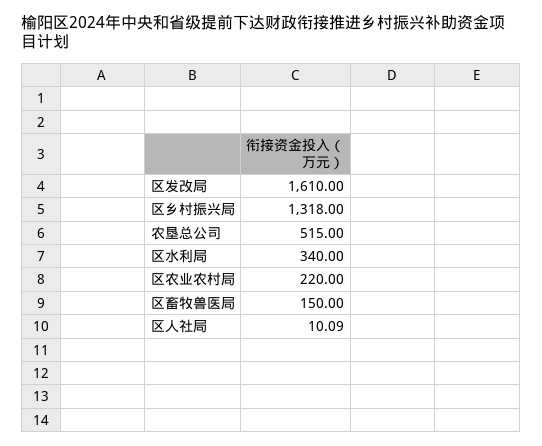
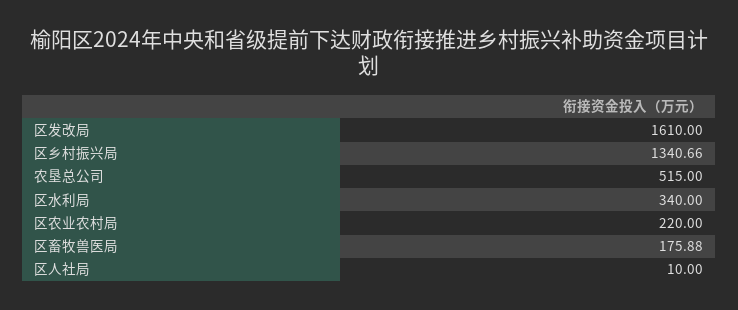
区乡村振兴局: 1318 -> 1340.66
区畜牧兽医局: 150 -> 175.88
区人社局: 10.09 -> 10

